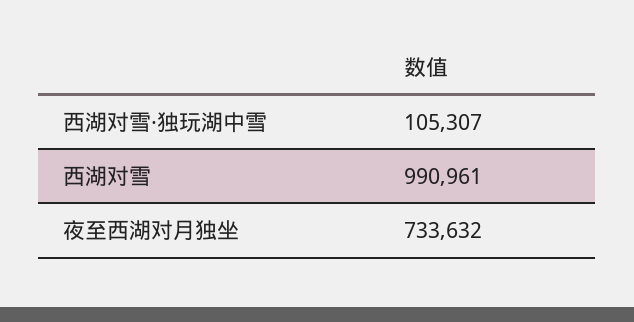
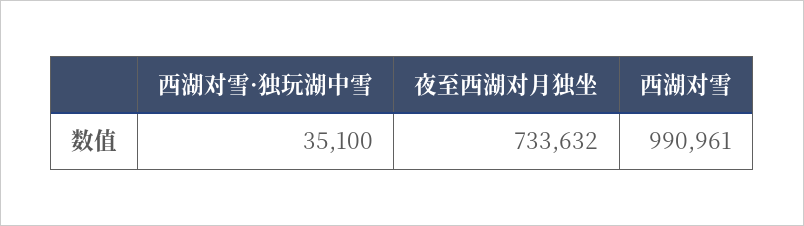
西湖对雪·独玩湖中雪: 105307 -> 35100

